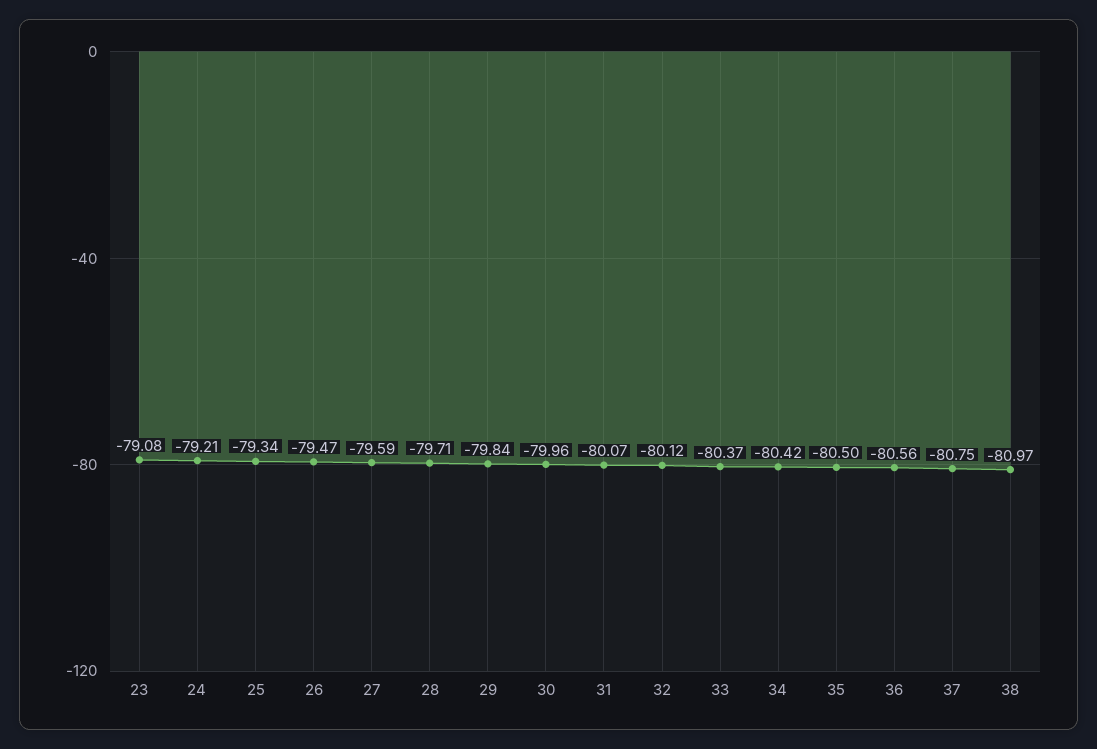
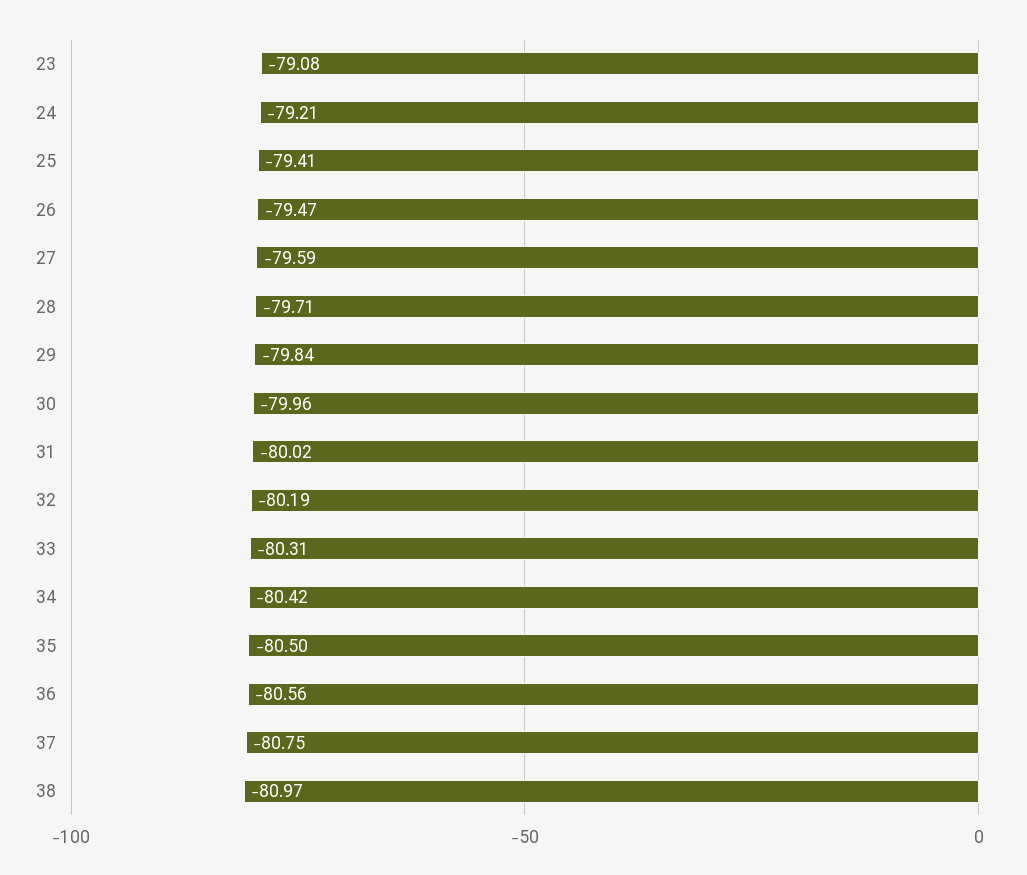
25: -79.34 -> -79.41
31: -80.07 -> -80.02
32: -80.12 -> -80.19
33: -80.37 -> -80.31

